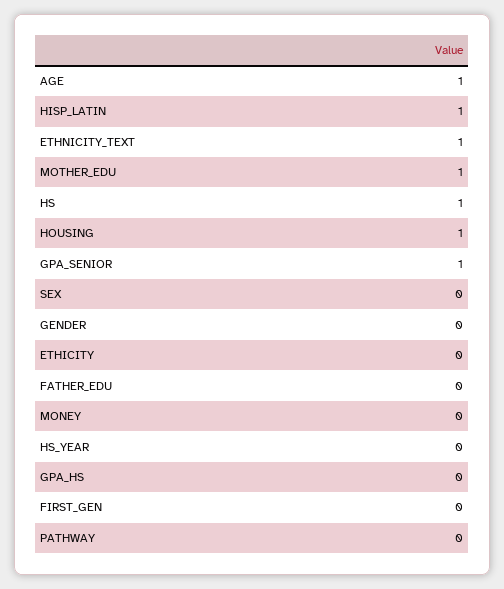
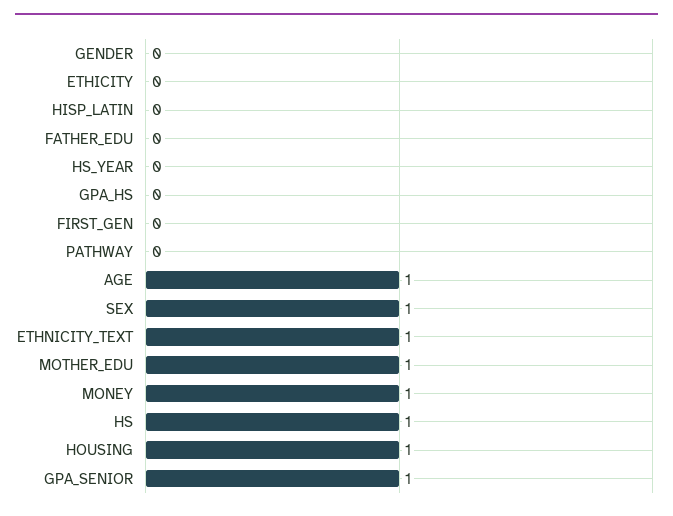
HISP_LATIN: 1 -> 0
SEX: 0 -> 1
MONEY: 0 -> 1

